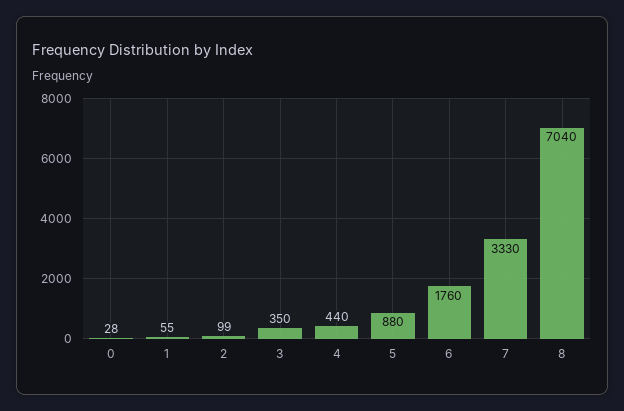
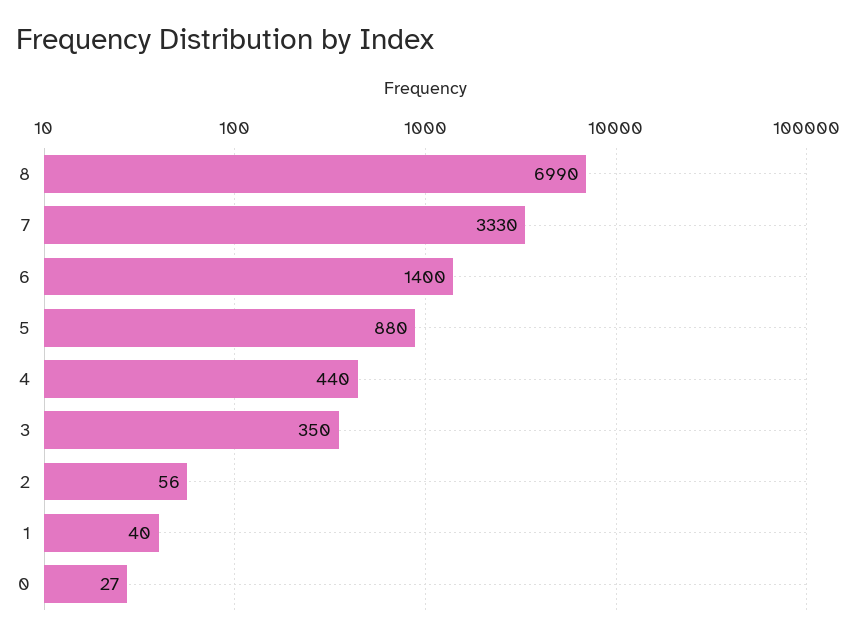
0: 28 -> 27
1: 55 -> 40
2: 99 -> 56
6: 1760 -> 1400
8: 7040 -> 6990

